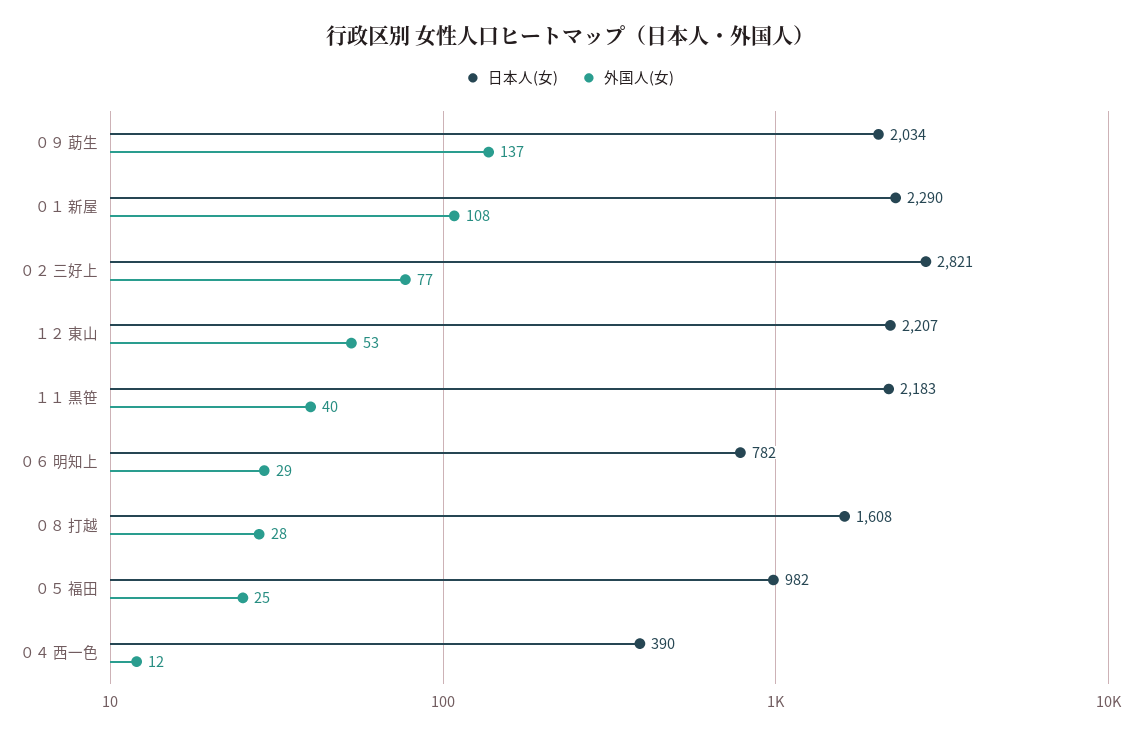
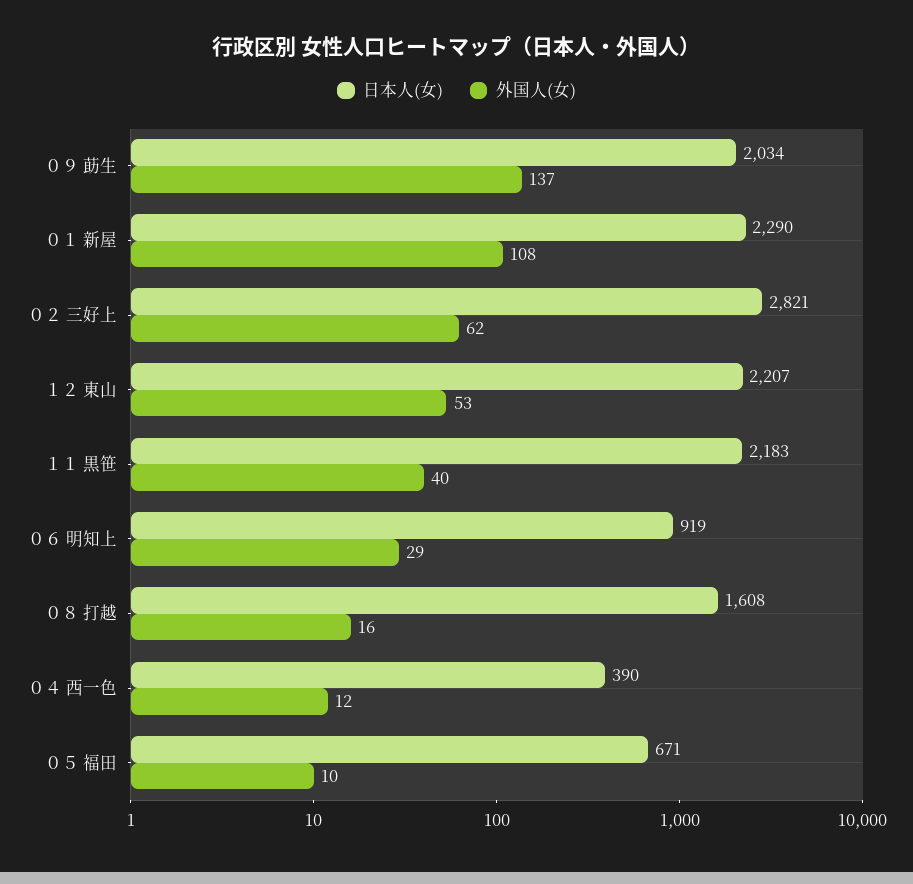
外国人(女), ０２ 三好上: 77 -> 62
日本人(女), ０６ 明知上: 782 -> 919
外国人(女), ０８ 打越: 28 -> 16
日本人(女), ０５ 福田: 982 -> 671
外国人(女), ０５ 福田: 25 -> 10

